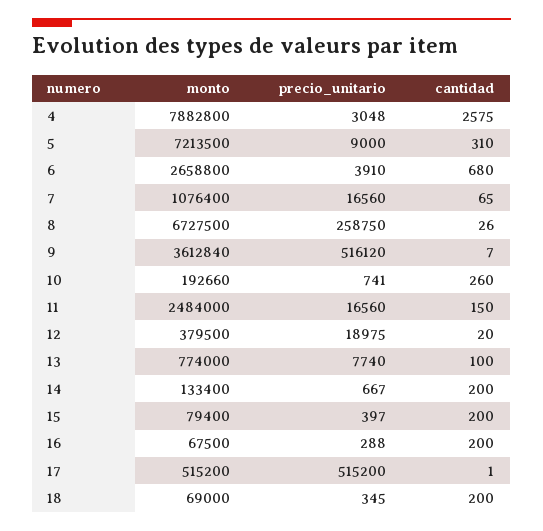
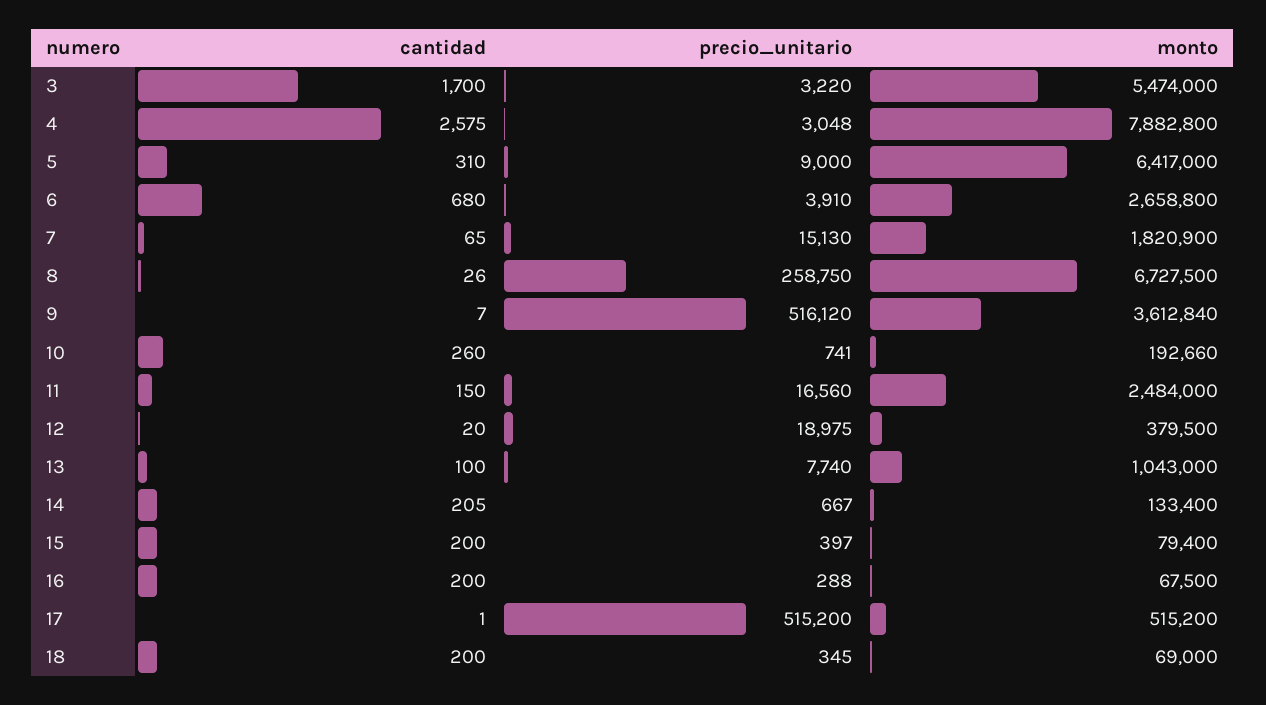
monto, 5: 7213500 -> 6417000
monto, 7: 1076400 -> 1820900
precio_unitario, 7: 16560 -> 15130
monto, 13: 774000 -> 1043000
cantidad, 14: 200 -> 205
cantidad, 3: none -> 1700
precio_unitario, 3: none -> 3220
monto, 3: none -> 5474000

